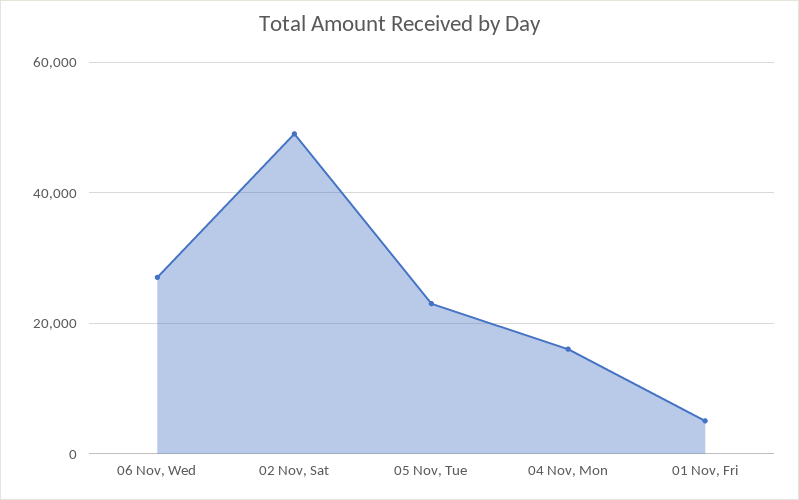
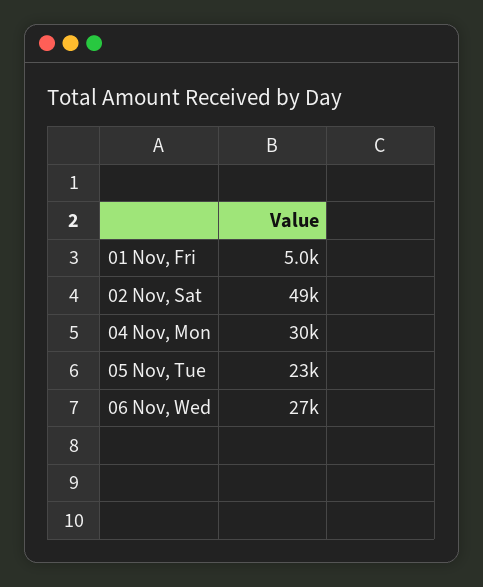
04 Nov, Mon: 16000 -> 30000

